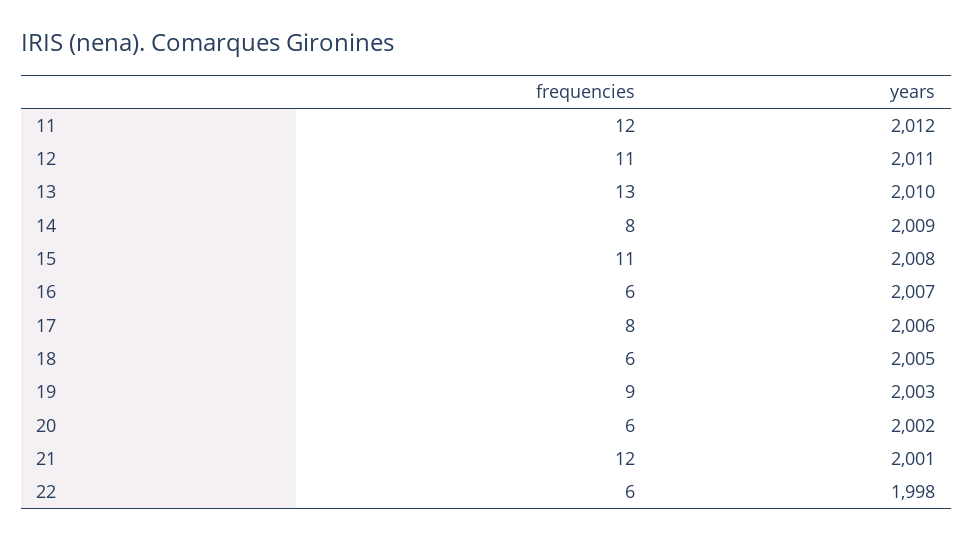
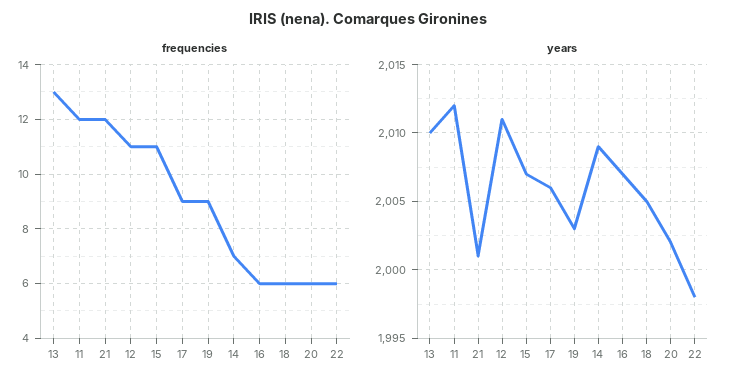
frequencies, 14: 8 -> 7
years, 15: 2008 -> 2007
frequencies, 17: 8 -> 9

